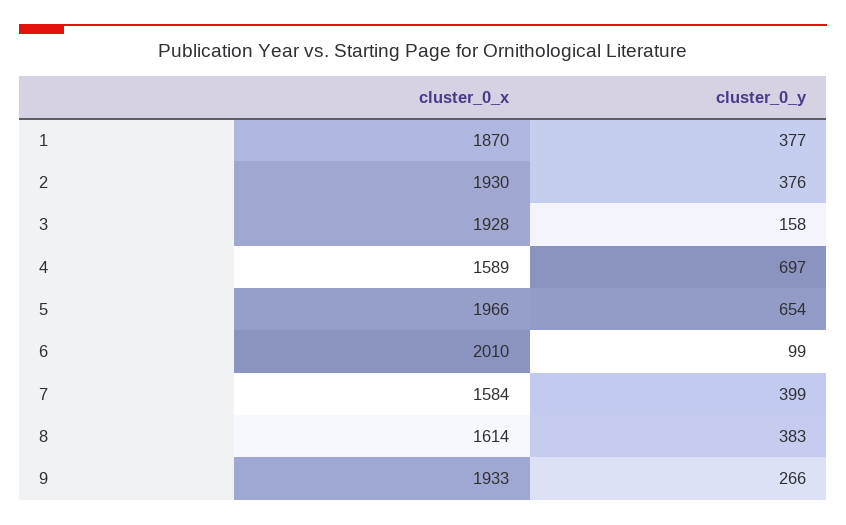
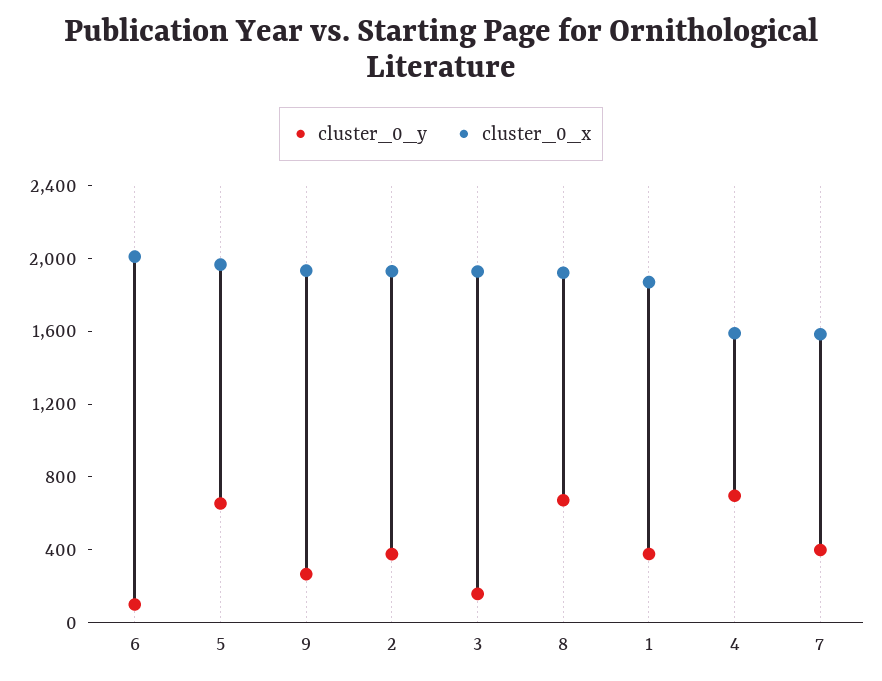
cluster_0_x, 8: 1614 -> 1900
cluster_0_y, 8: 383 -> 700

